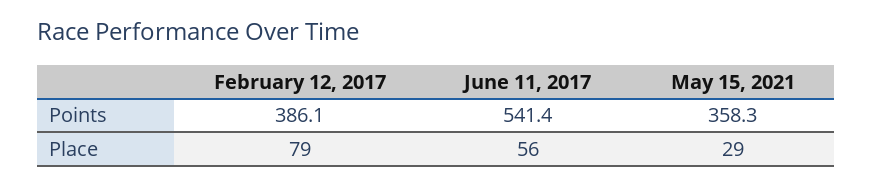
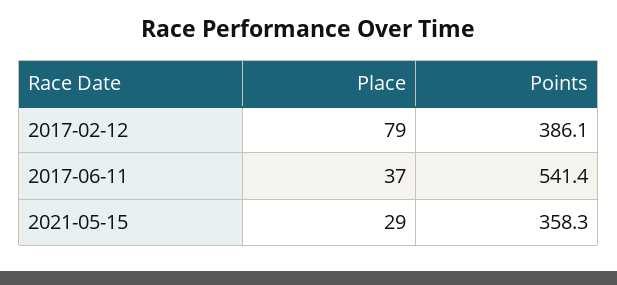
June 11, 2017, Place: 56 -> 37

